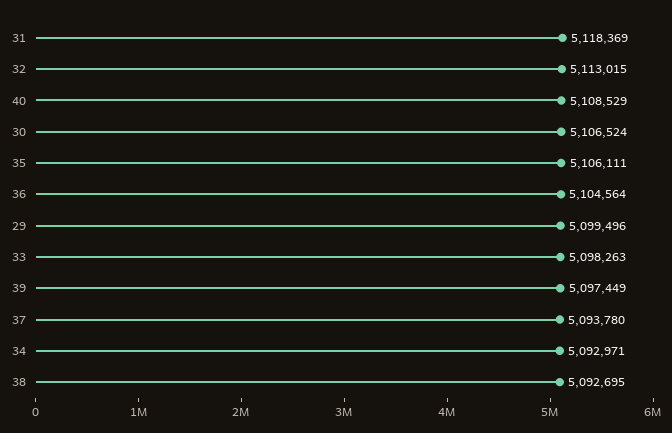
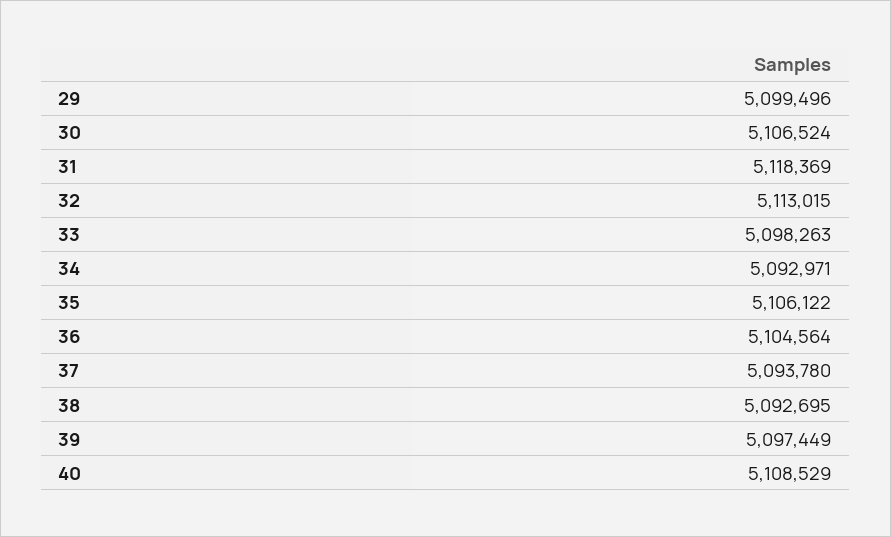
35: 5106111 -> 5106122

